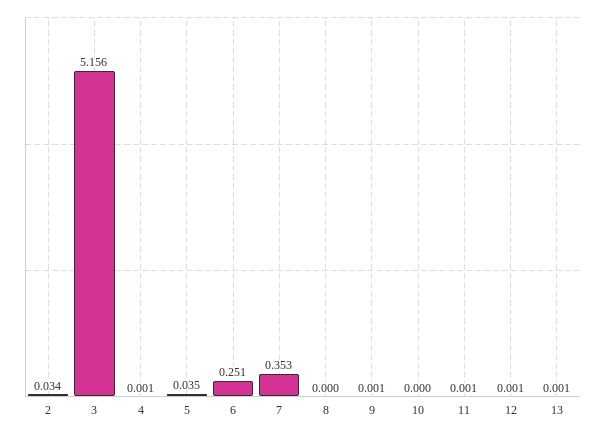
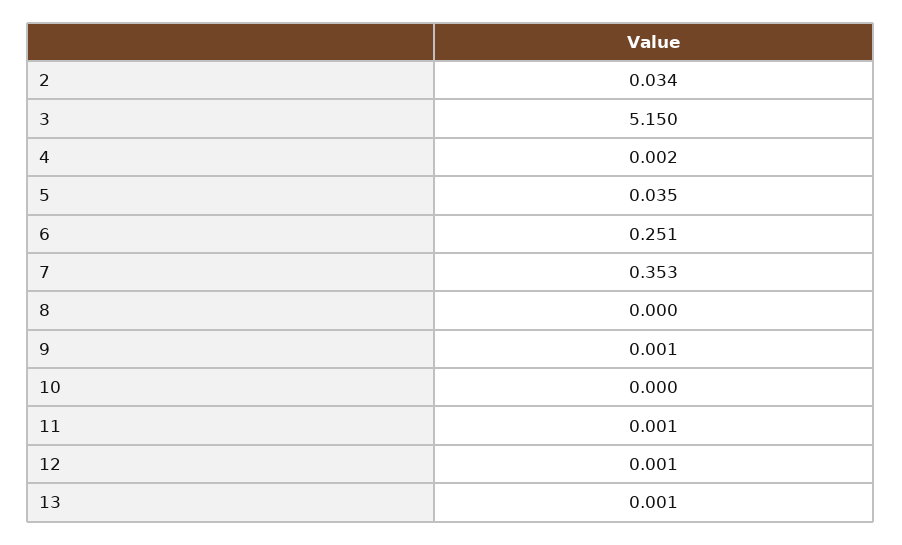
3: 5.156 -> 5.15
4: 0.001 -> 0.002

